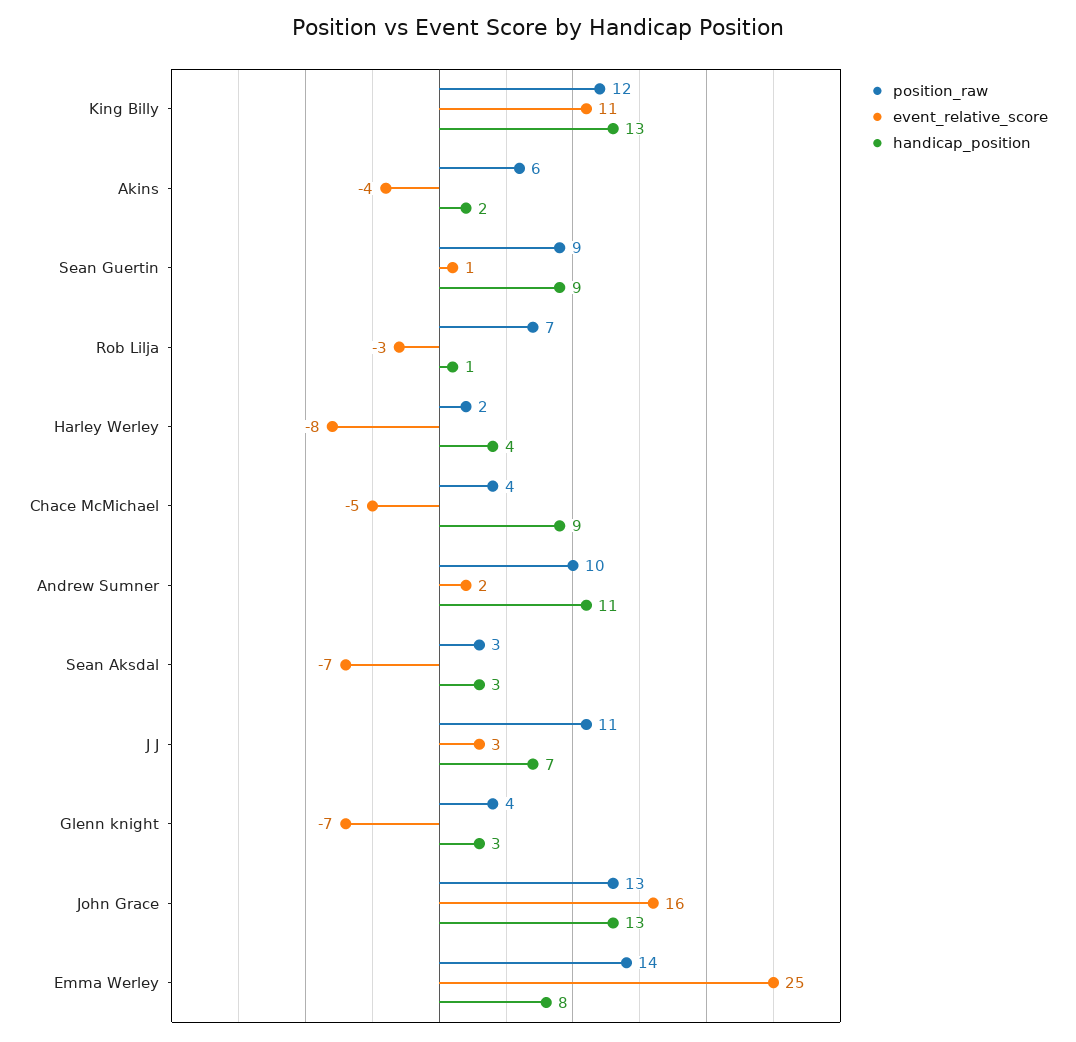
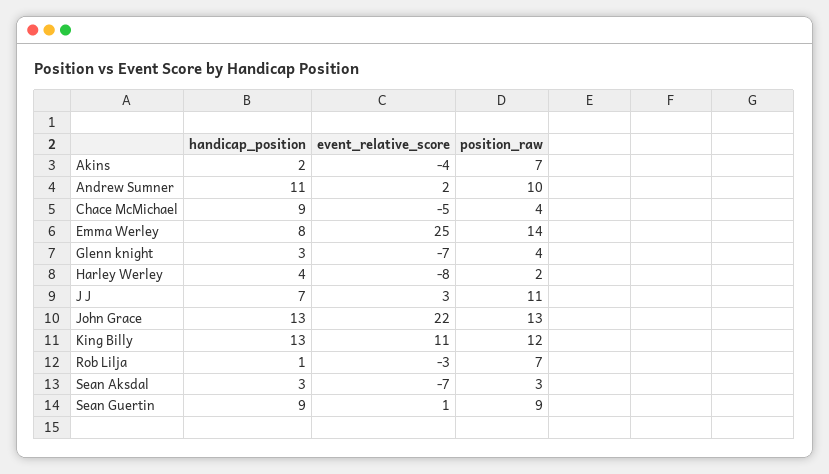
position_raw, Akins: 6 -> 7
event_relative_score, John Grace: 16 -> 22

